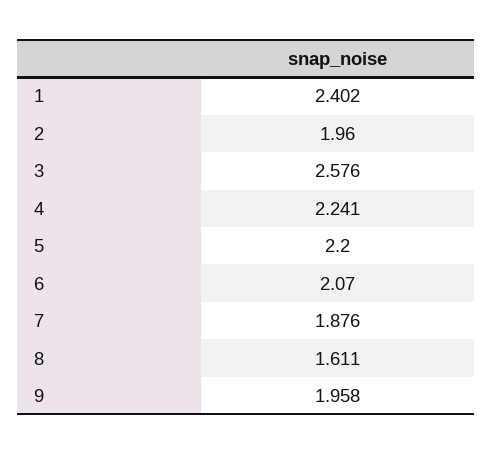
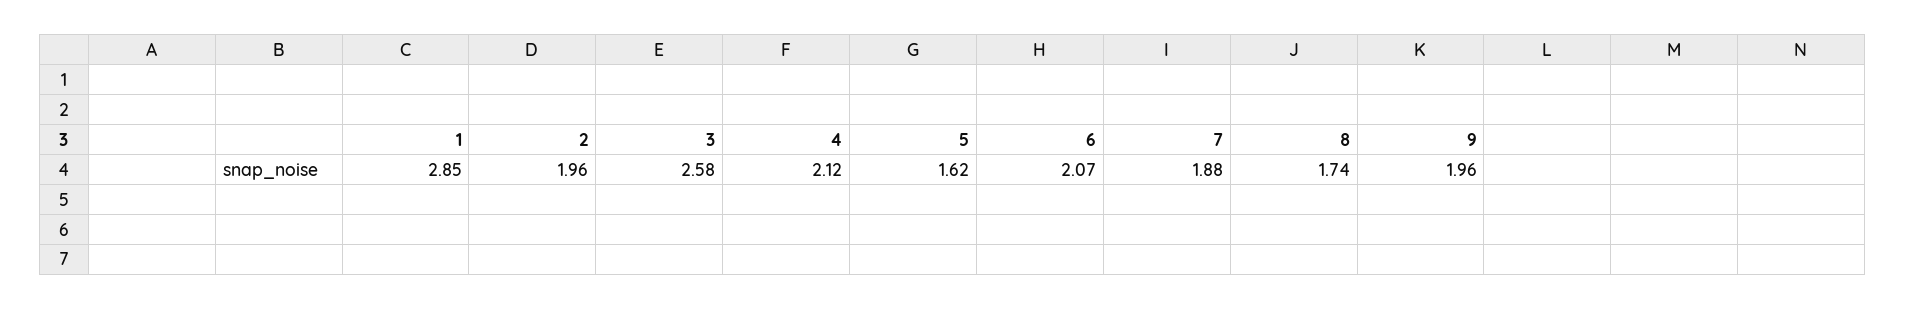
1: 2.402 -> 2.85
4: 2.241 -> 2.12
5: 2.2 -> 1.62
8: 1.611 -> 1.74

